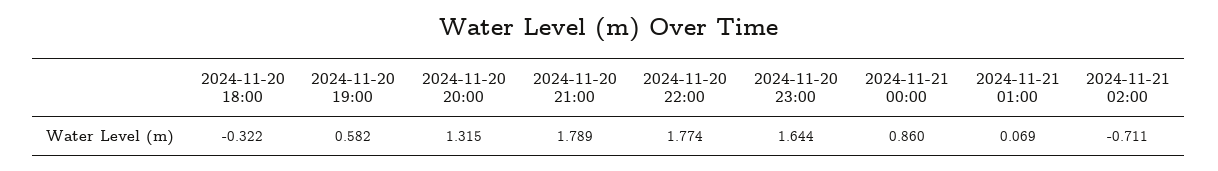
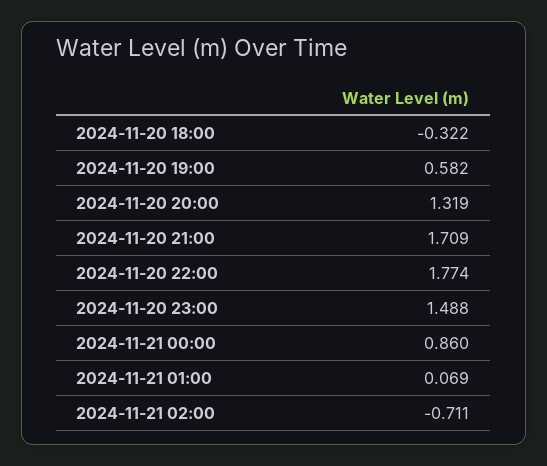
2024-11-20 20:00: 1.315 -> 1.319
2024-11-20 21:00: 1.789 -> 1.709
2024-11-20 23:00: 1.644 -> 1.488

